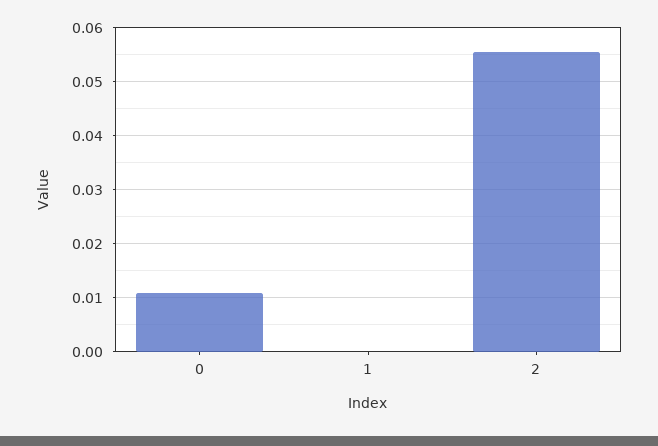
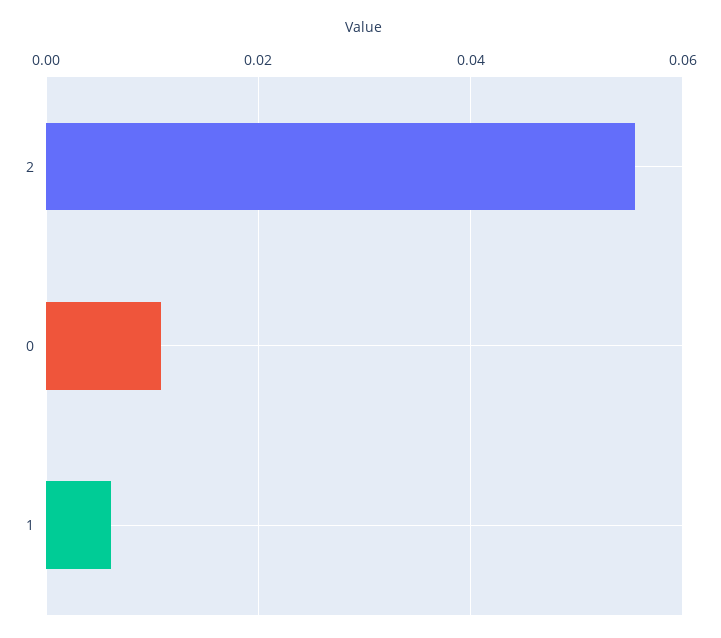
1: 0 -> 0.006

